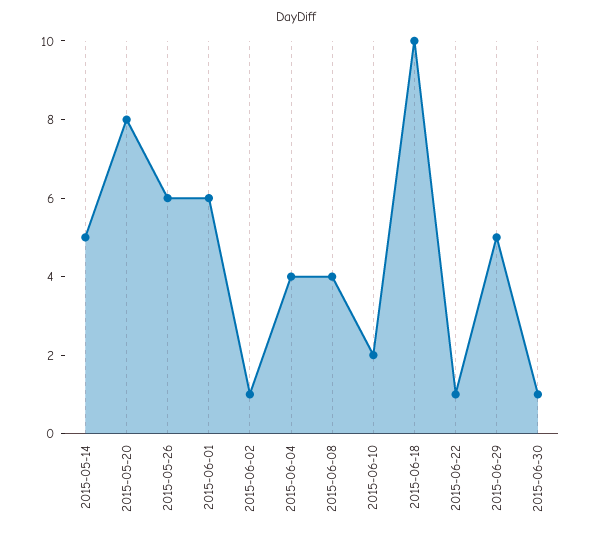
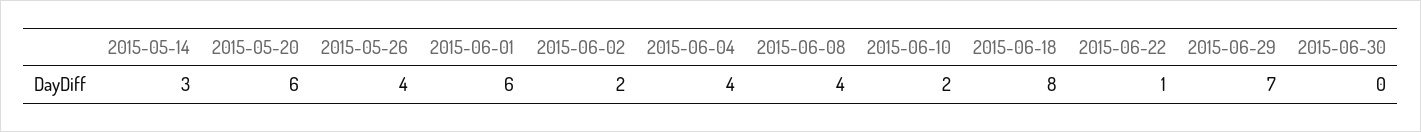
2015-05-14: 5 -> 3
2015-05-20: 8 -> 6
2015-05-26: 6 -> 4
2015-06-02: 1 -> 2
2015-06-18: 10 -> 8
2015-06-29: 5 -> 7
2015-06-30: 1 -> 0

